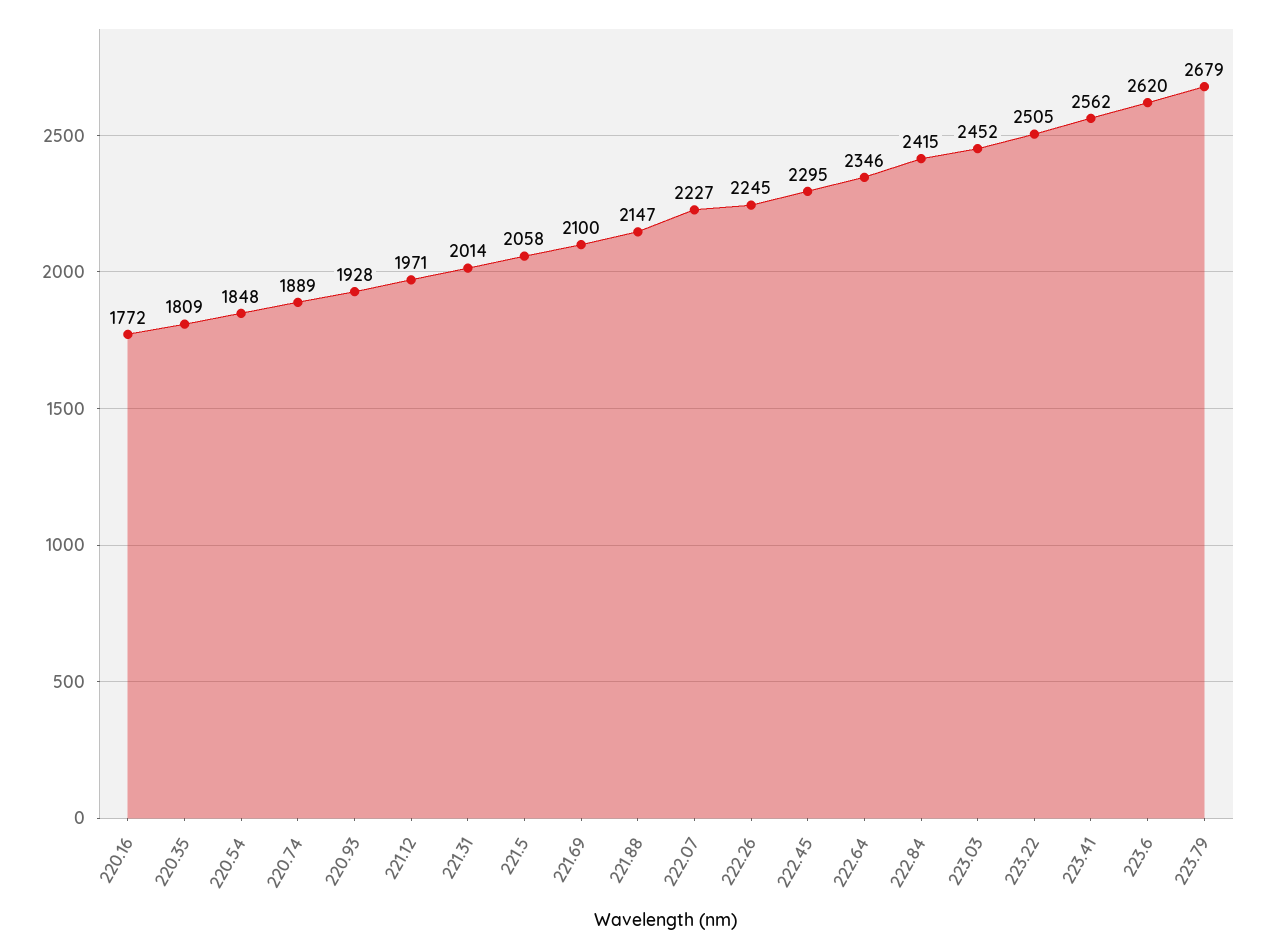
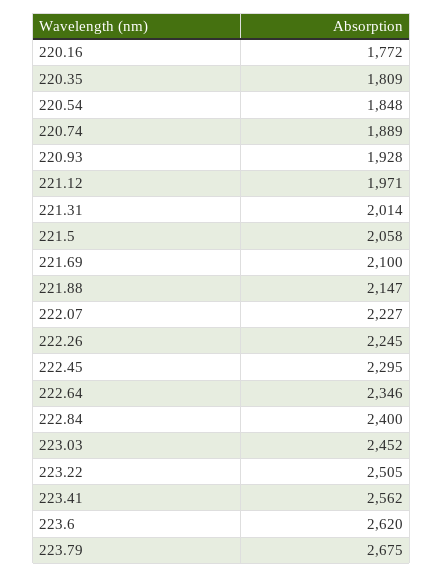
222.84: 2415 -> 2400
223.79: 2679 -> 2675

